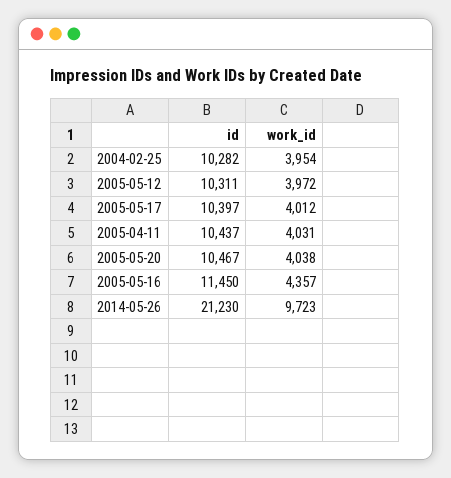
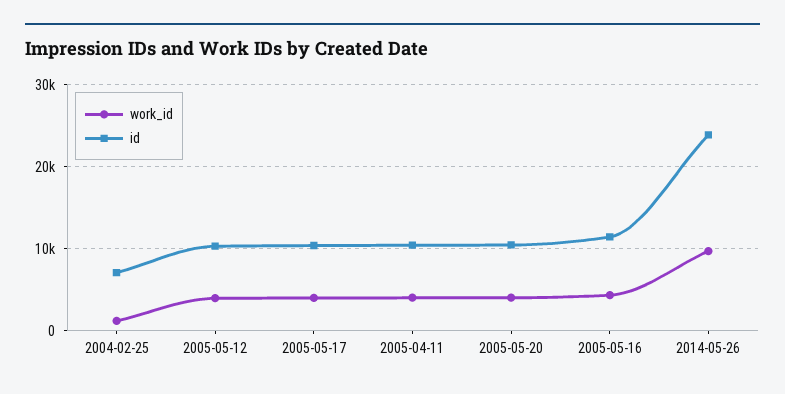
id, 2004-02-25: 10282 -> 7000
work_id, 2004-02-25: 3954 -> 1000
id, 2014-05-26: 21230 -> 24000

